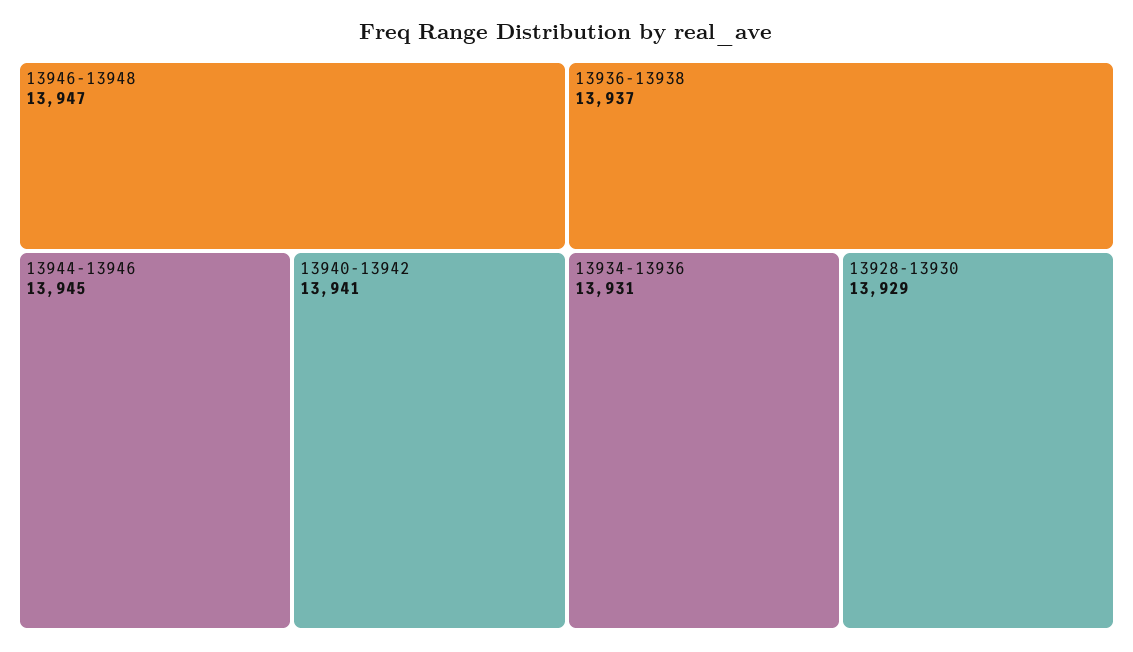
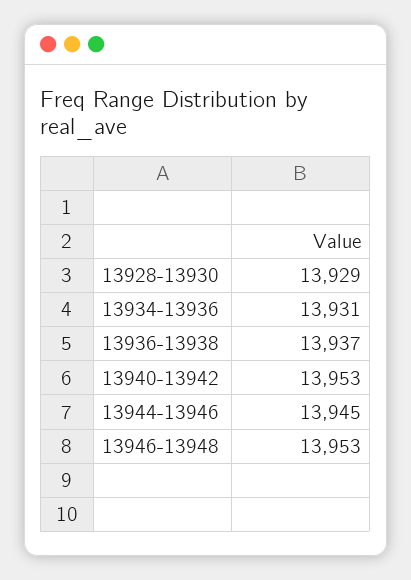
13946-13948: 13947 -> 13953
13940-13942: 13941 -> 13953

